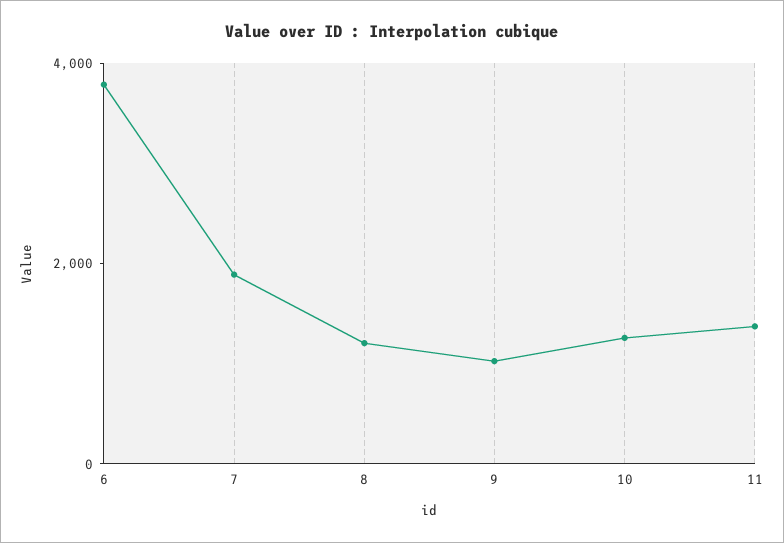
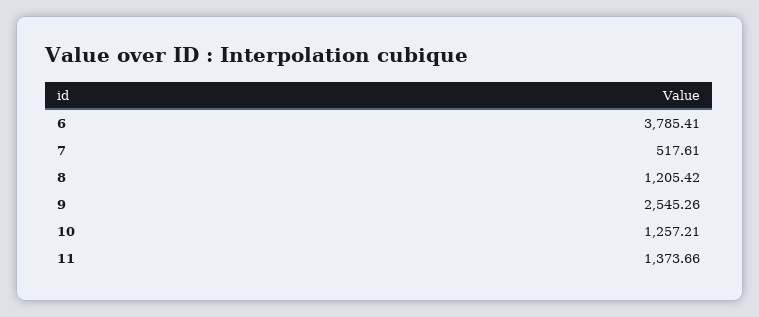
7: 2000 -> 517.61
9: 1000 -> 2545.26

